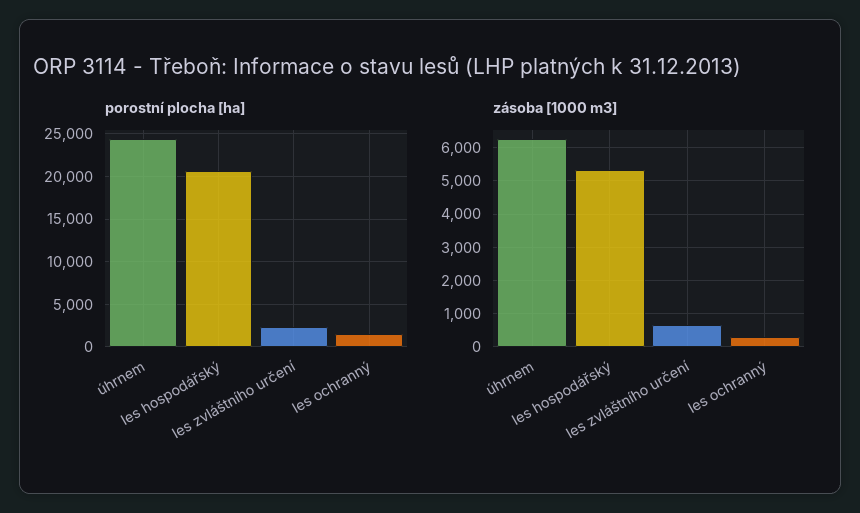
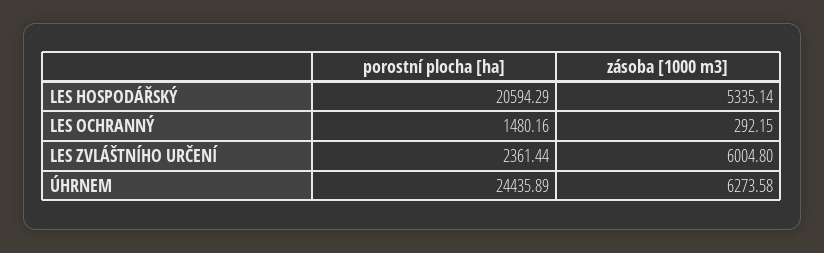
zásoba [1000 m3], les zvláštního určení: 600 -> 6004.8

